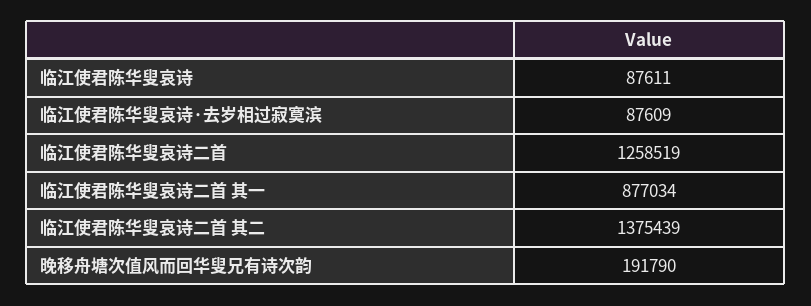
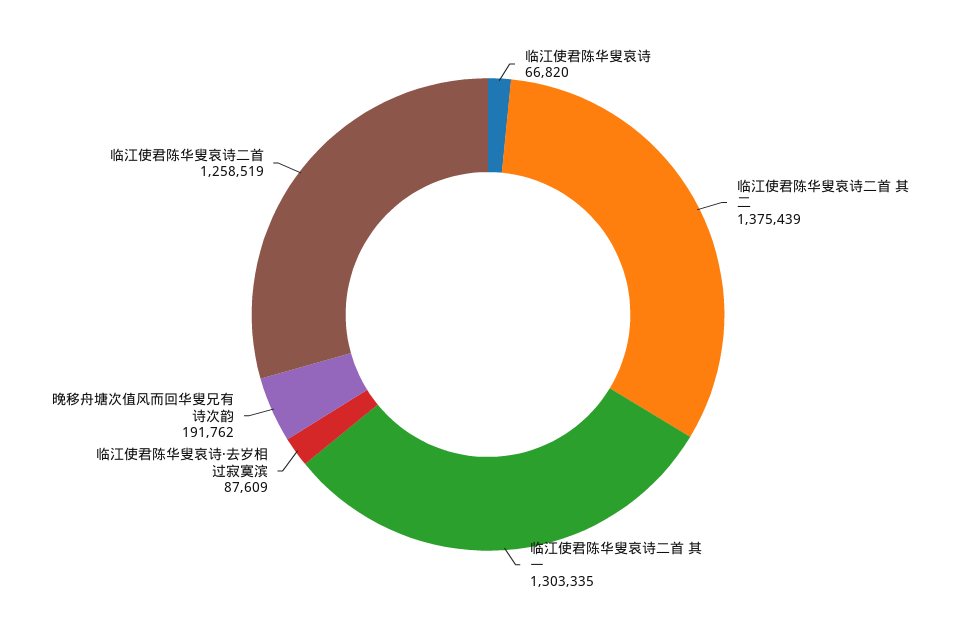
临江使君陈华叟哀诗: 87611 -> 66820
临江使君陈华叟哀诗二首 其一: 877034 -> 1303335
晚移舟塘次值风而回华叟兄有诗次韵: 191790 -> 191762

